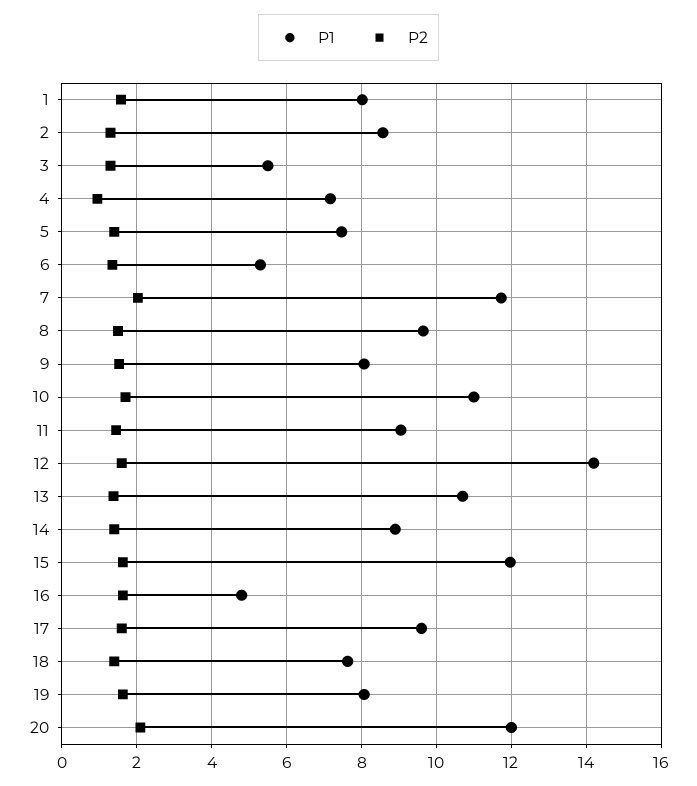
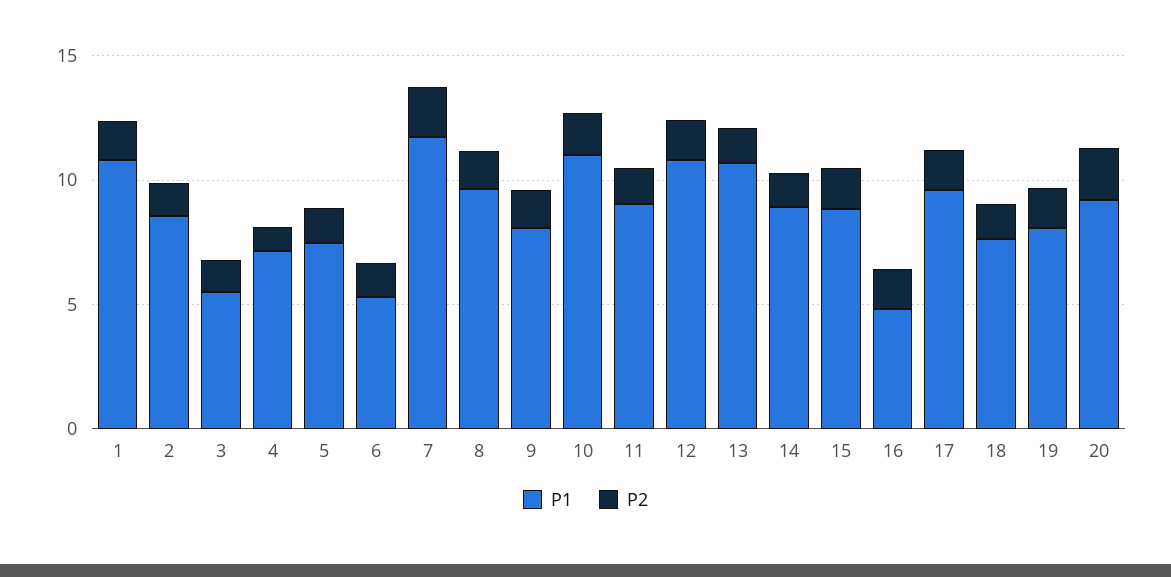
P1, 1: 8 -> 11
P1, 12: 14.2 -> 11
P1, 15: 12 -> 9
P1, 20: 12 -> 9

